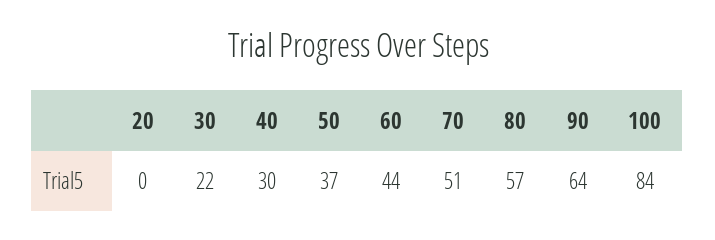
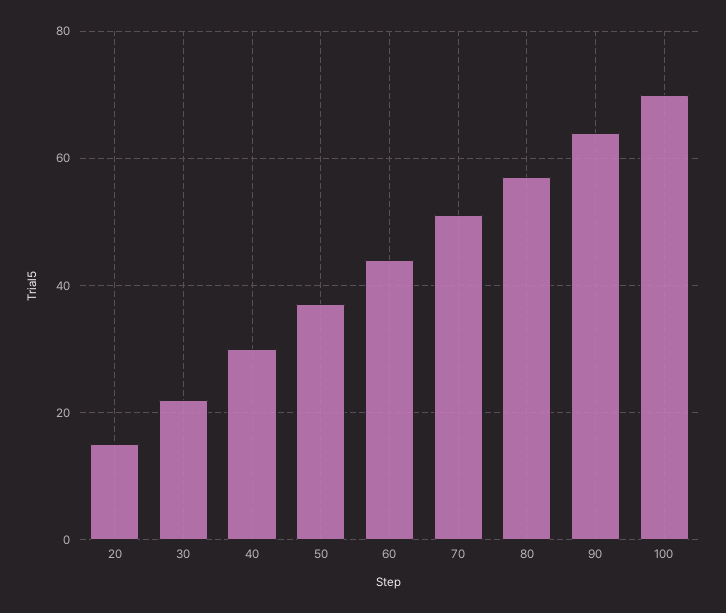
20: 0 -> 15
100: 84 -> 70

